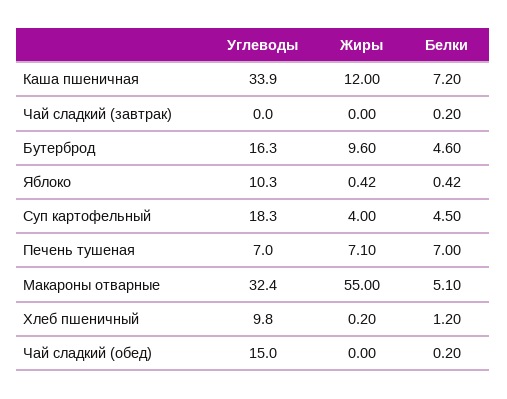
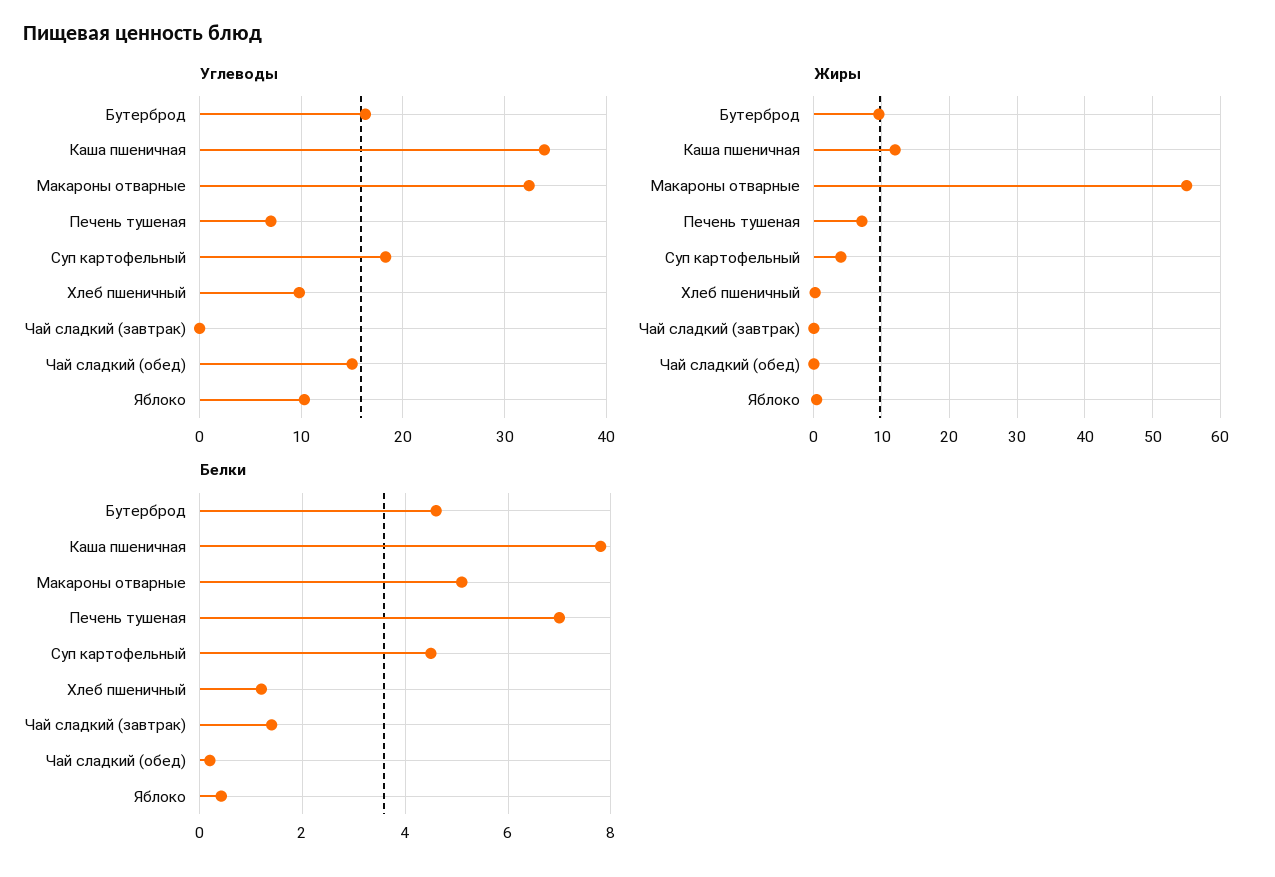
Белки, Каша пшеничная: 7.2 -> 7.8
Белки, Чай сладкий (завтрак): 0.2 -> 1.4

